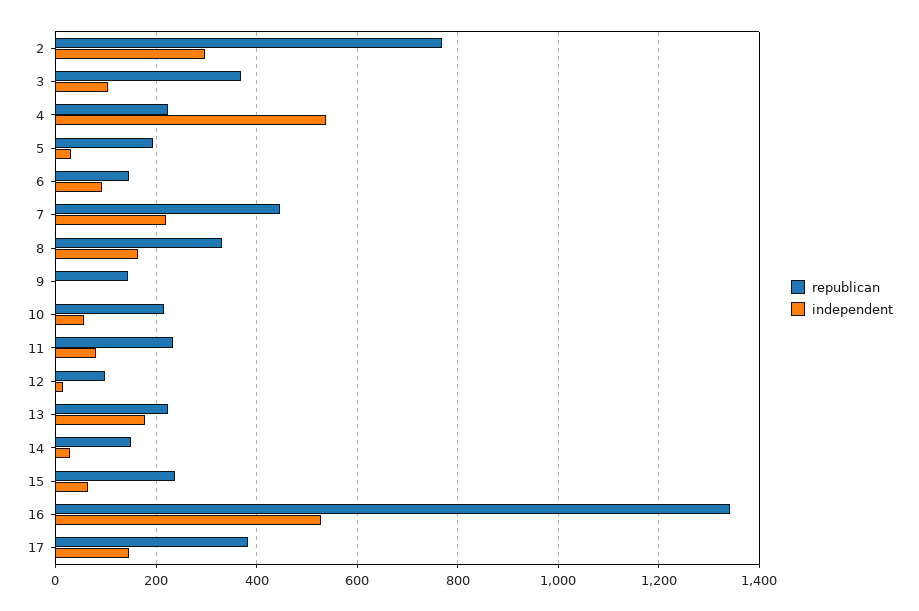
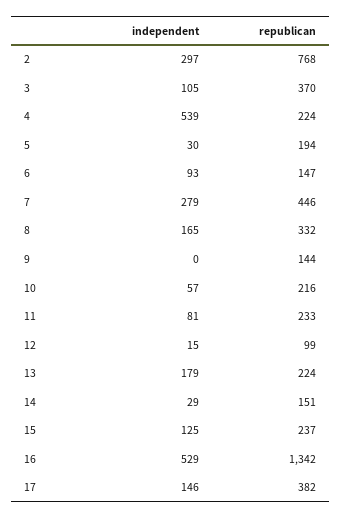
independent, 7: 220 -> 279
independent, 15: 60 -> 125

